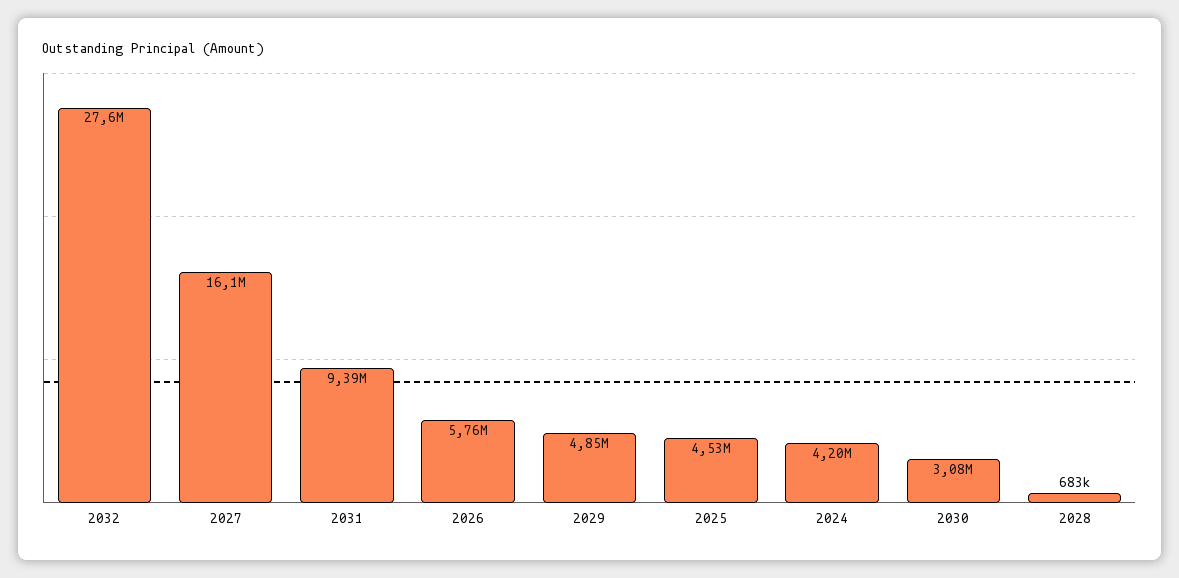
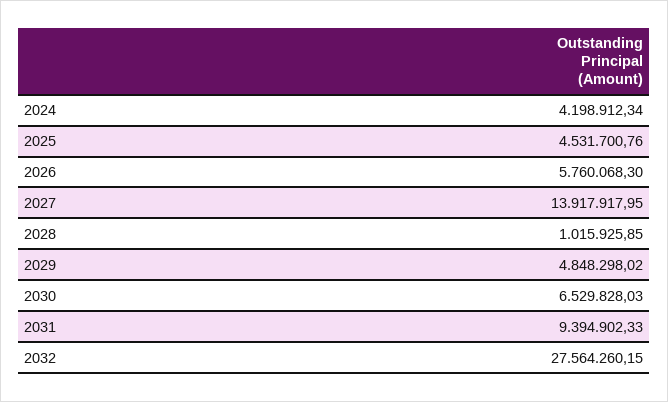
2027: 16100000 -> 13917917.95
2030: 3080000 -> 6529828.03
2028: 683000 -> 1015925.85

